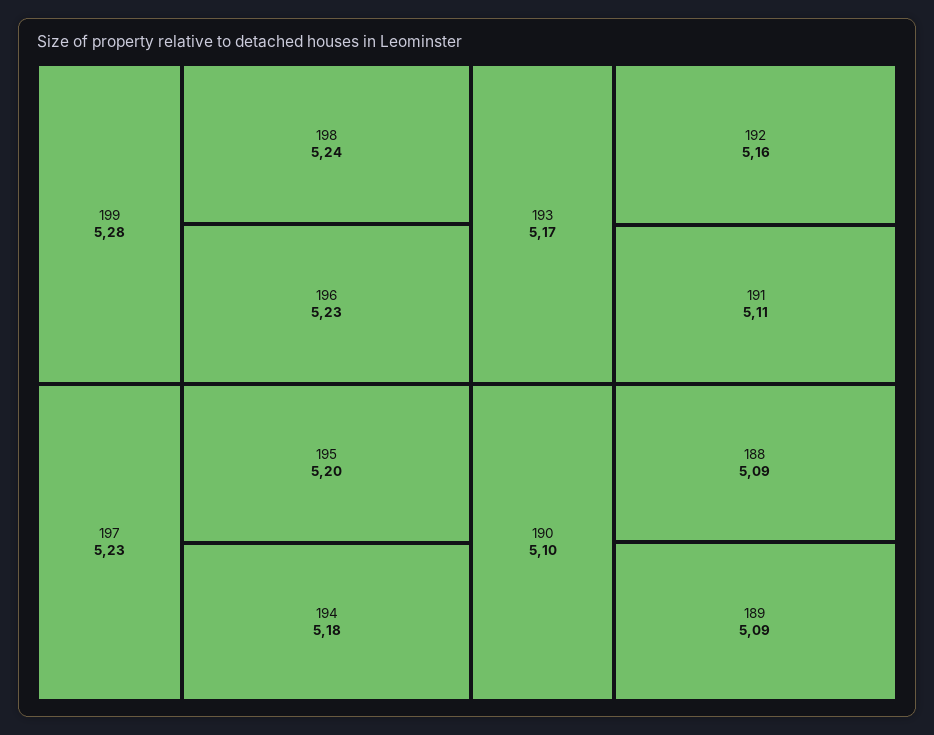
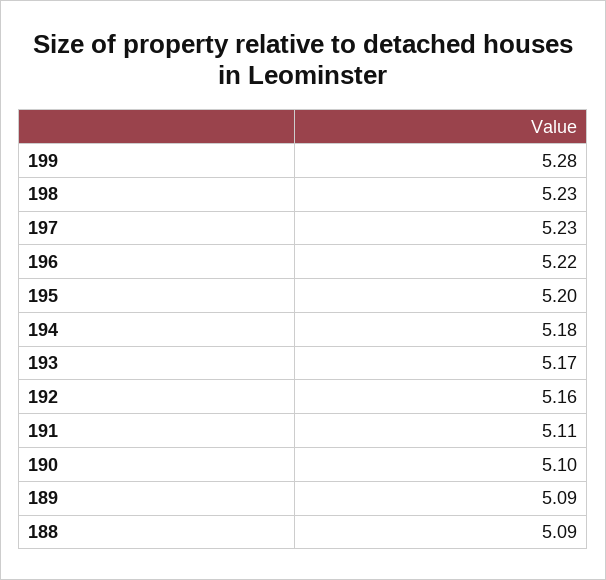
198: 5.24 -> 5.23
196: 5.23 -> 5.22

